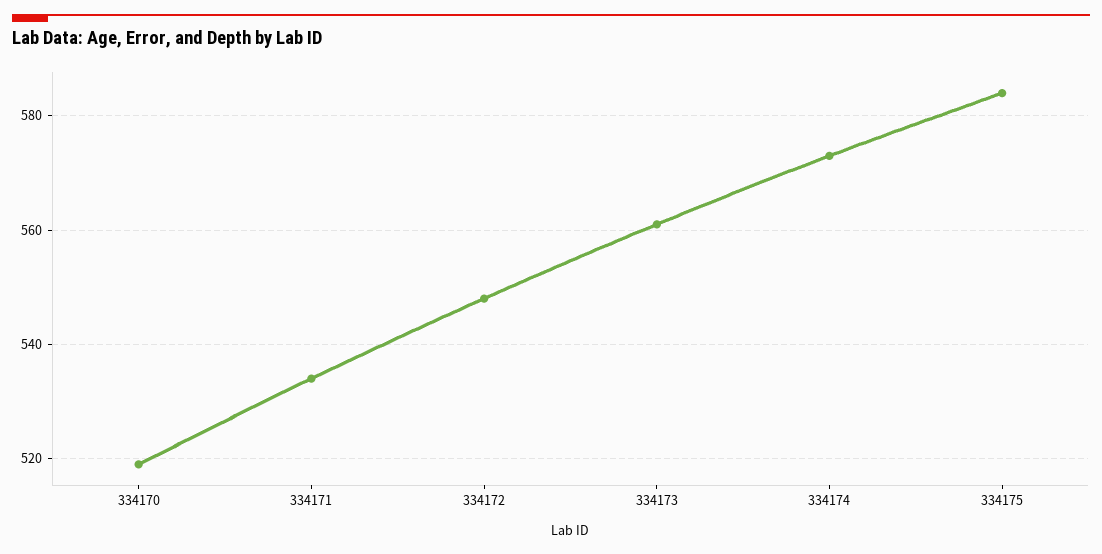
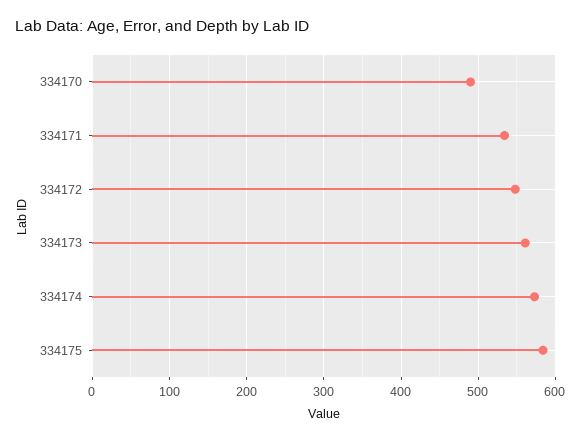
334170: 520 -> 490

